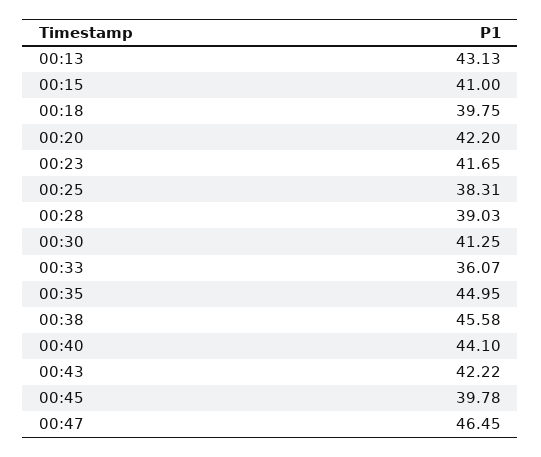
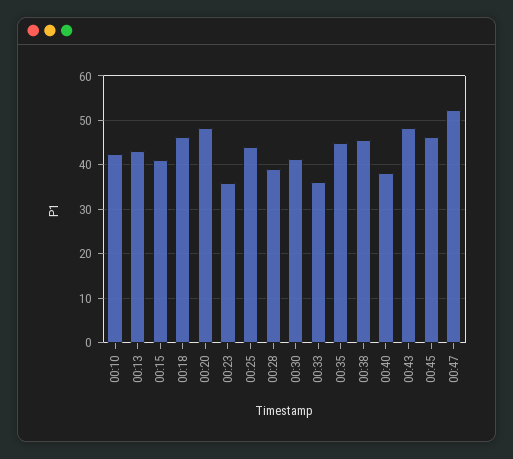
00:18: 39.75 -> 46
00:20: 42.2 -> 48
00:23: 41.65 -> 36
00:25: 38.31 -> 44
00:40: 44.1 -> 38
00:43: 42.22 -> 48
00:45: 39.78 -> 46
00:47: 46.45 -> 52
00:10: none -> 42

